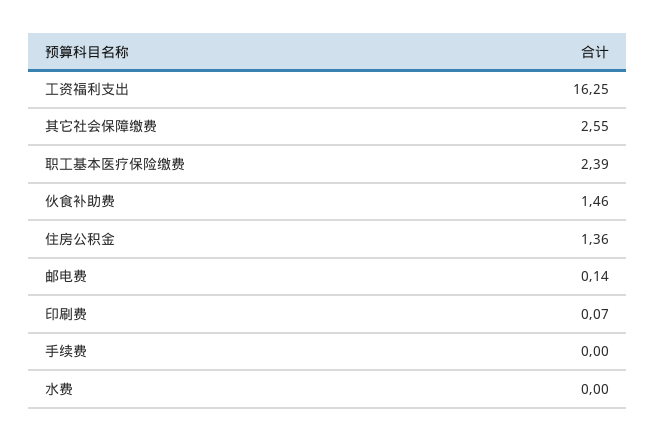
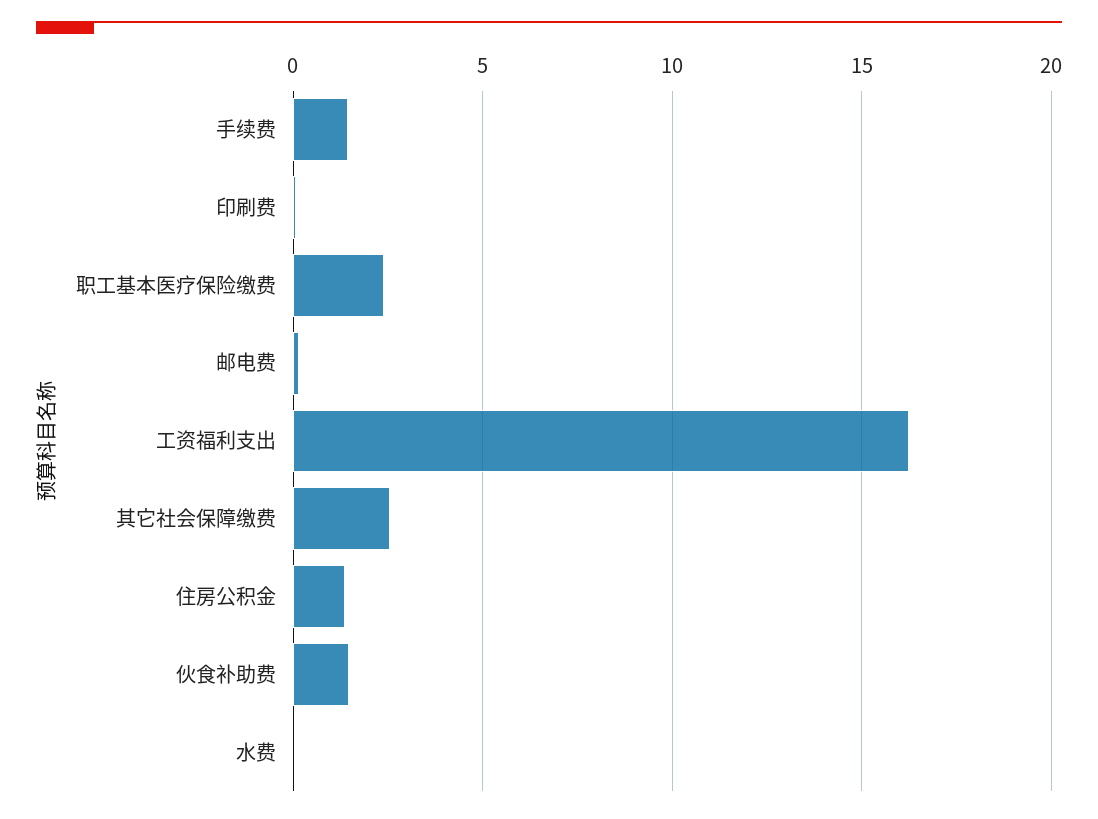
手续费: 0 -> 1.5

